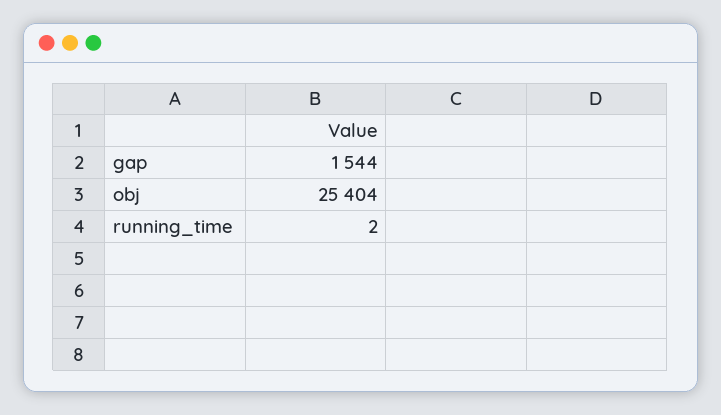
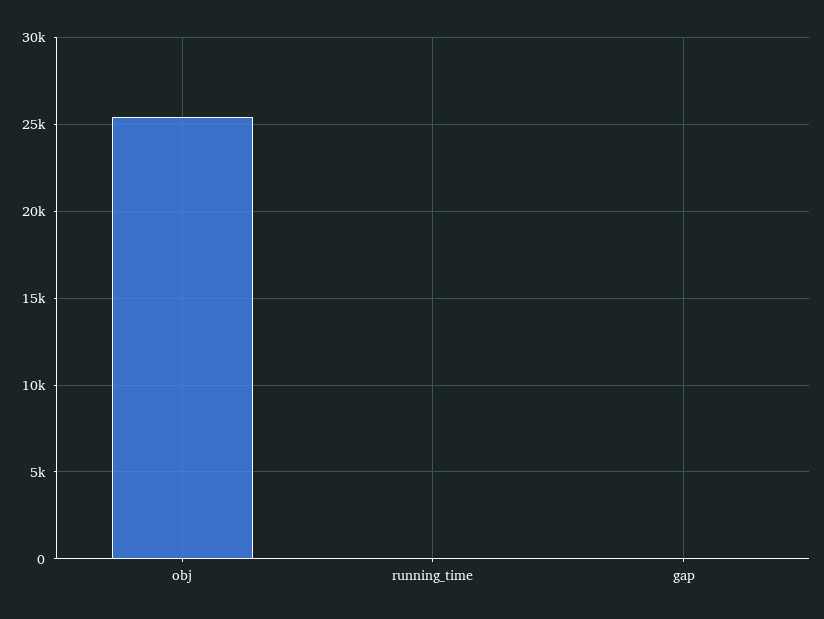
gap: 1544 -> 0

